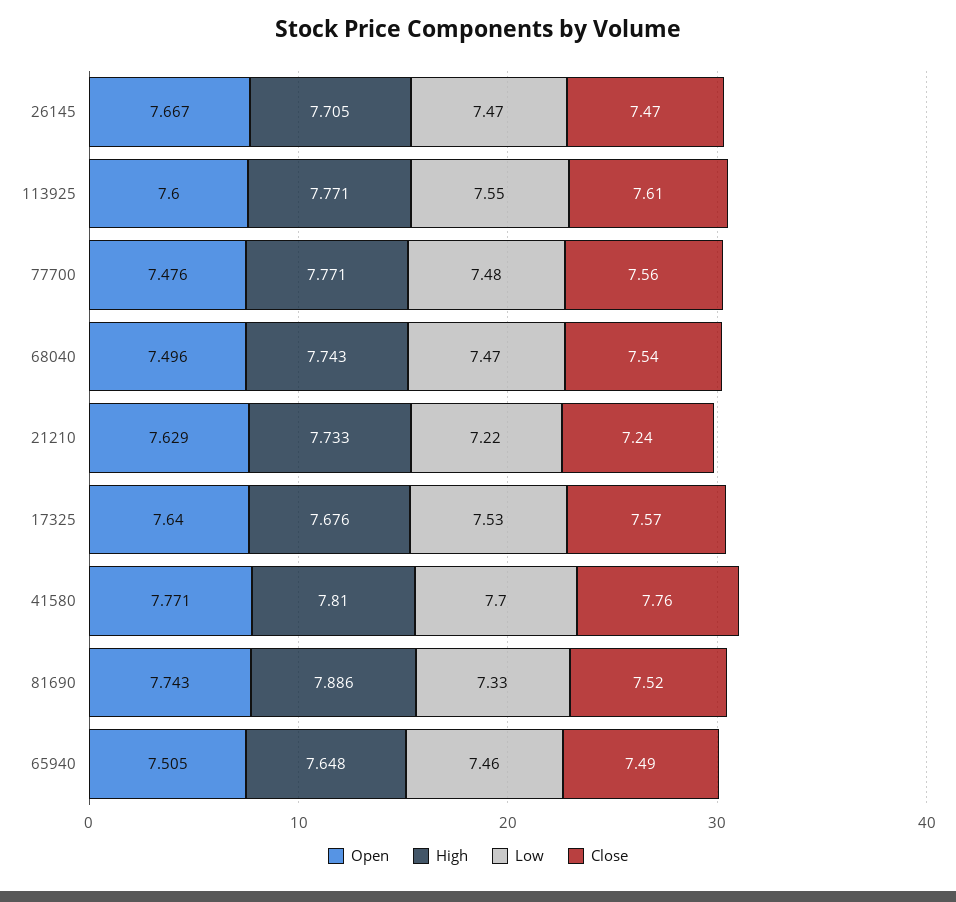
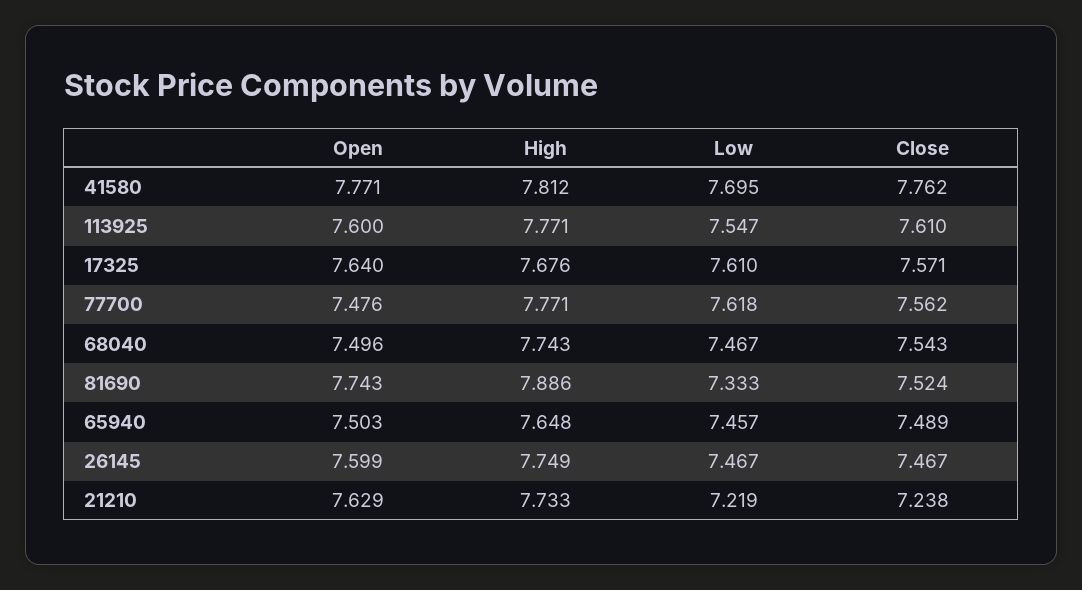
Open, 26145: 7.667 -> 7.599
High, 26145: 7.705 -> 7.749
Low, 77700: 7.48 -> 7.618
Low, 17325: 7.53 -> 7.61
High, 41580: 7.81 -> 7.812
Open, 65940: 7.505 -> 7.503

